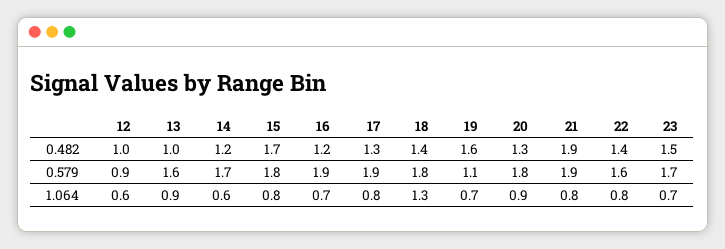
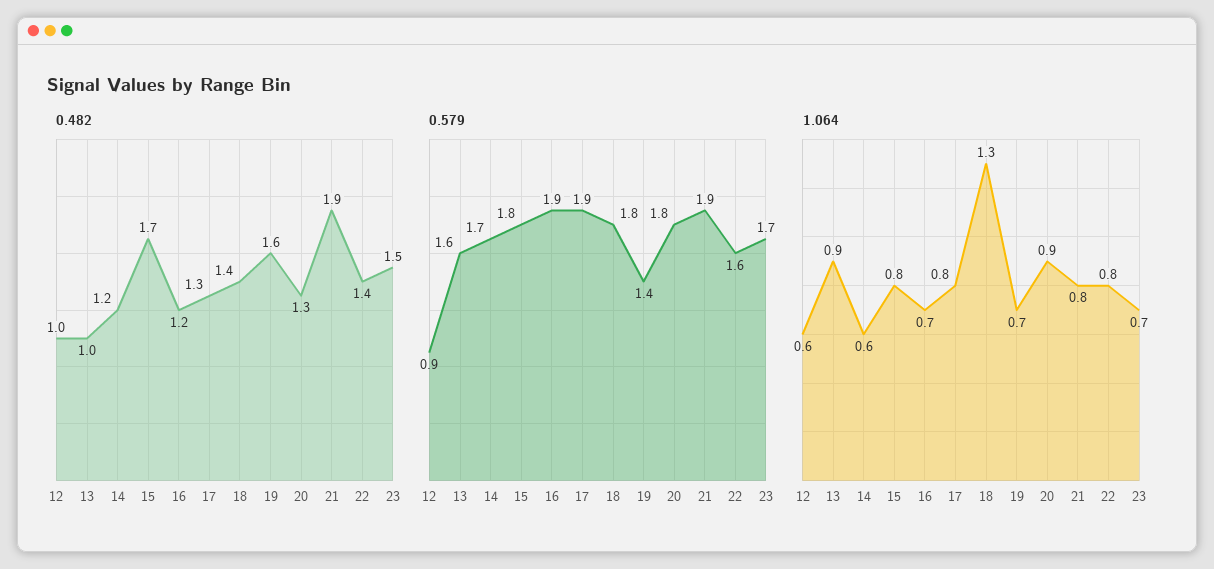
0.579, 19: 1.1 -> 1.4

